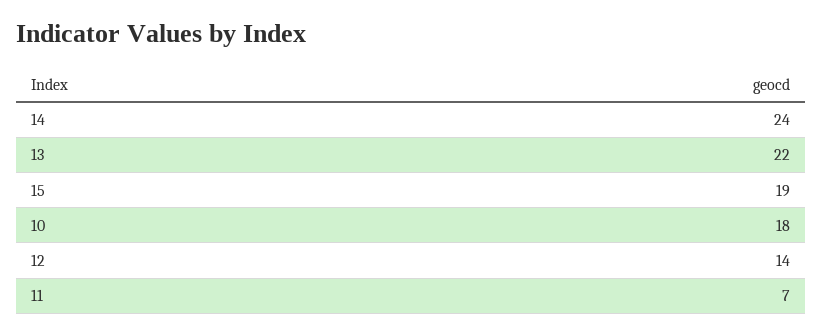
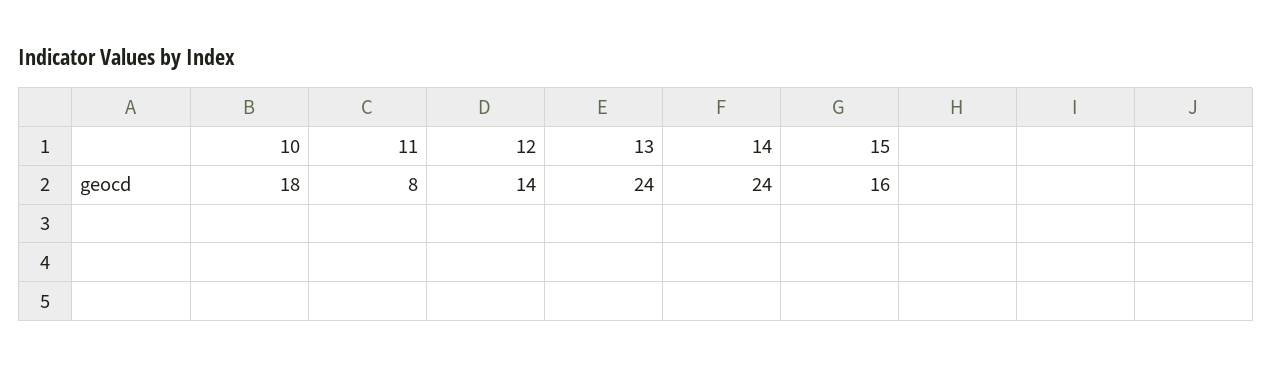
13: 22 -> 24
15: 19 -> 16
11: 7 -> 8

